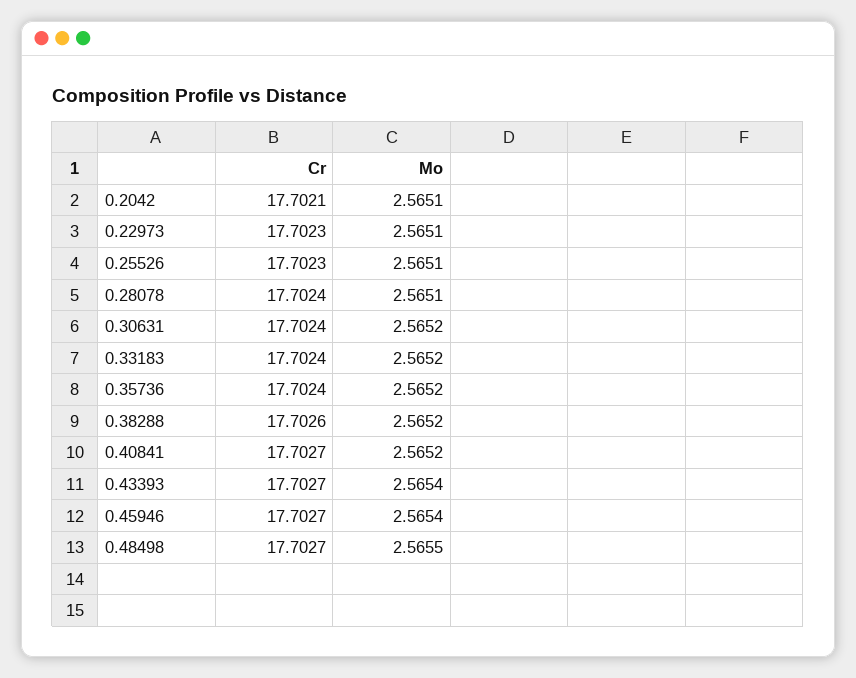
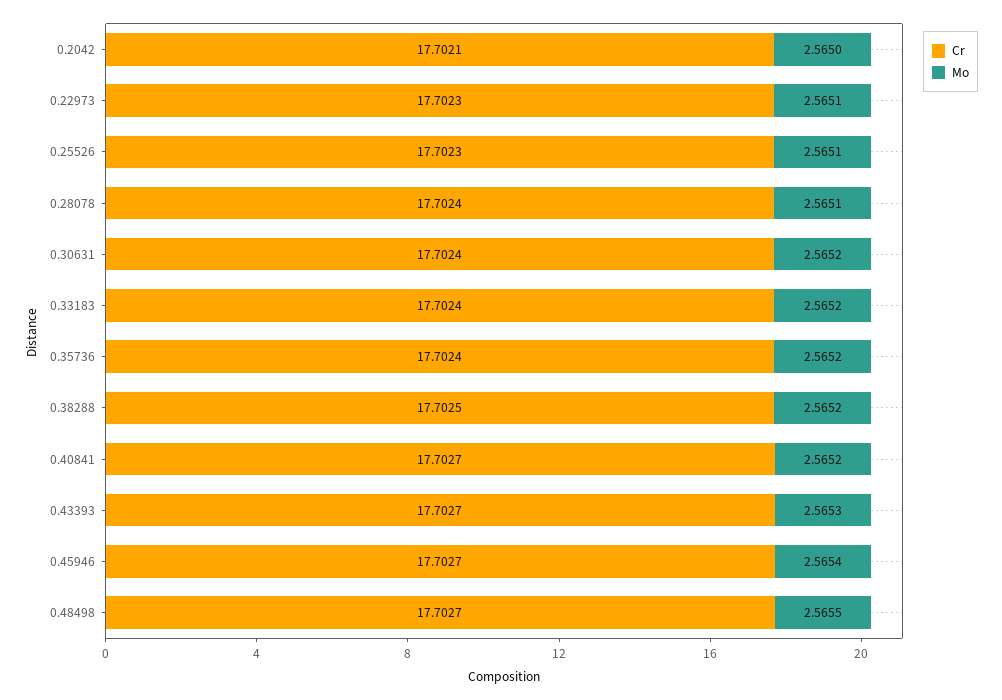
Mo, 0.2042: 2.5651 -> 2.565
Cr, 0.38288: 17.7026 -> 17.7025
Mo, 0.43393: 2.5654 -> 2.5653

